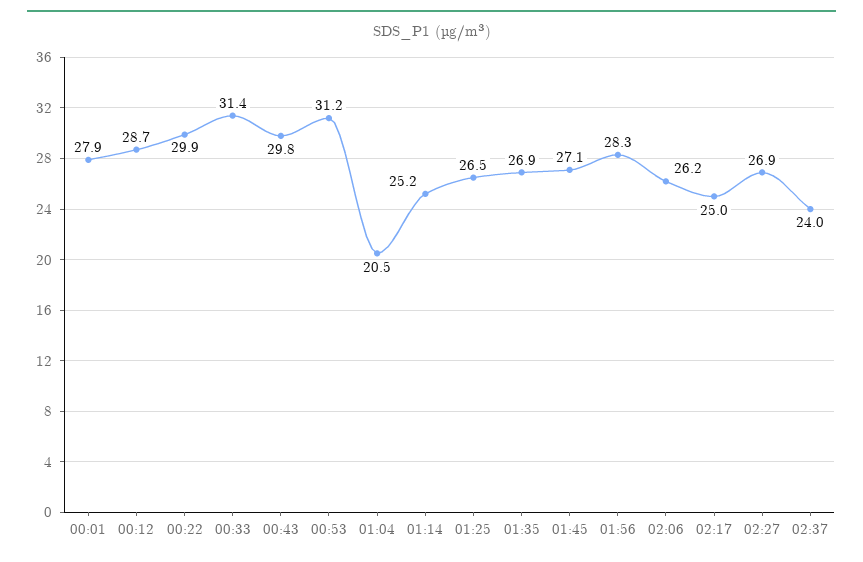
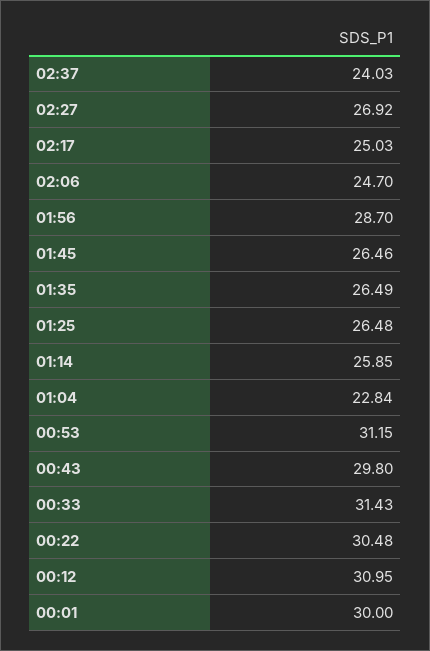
00:01: 27.9 -> 30
00:12: 28.7 -> 30.95
00:22: 29.9 -> 30.48
01:04: 20.5 -> 22.84
01:14: 25.2 -> 25.85
01:35: 26.9 -> 26.49
01:45: 27.1 -> 26.46
01:56: 28.3 -> 28.7
02:06: 26.2 -> 24.7

